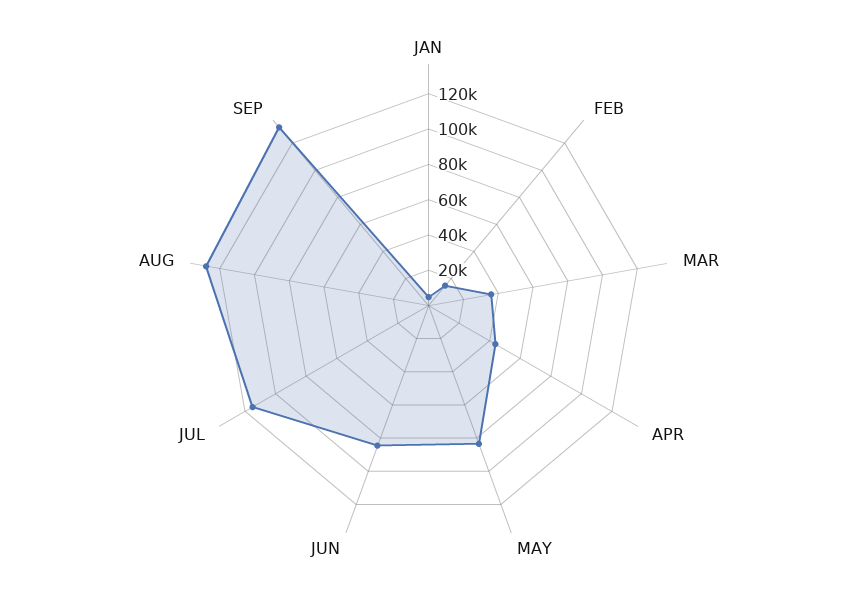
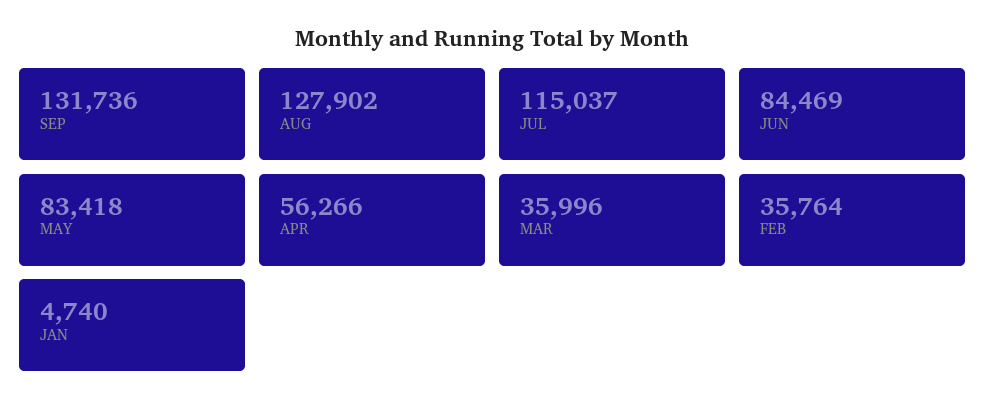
FEB: 15000 -> 35764
APR: 45000 -> 56266

